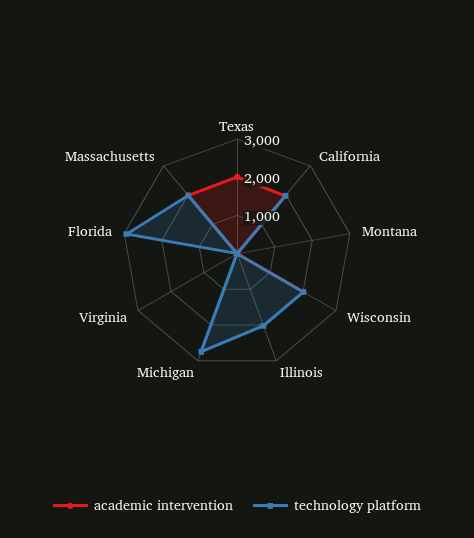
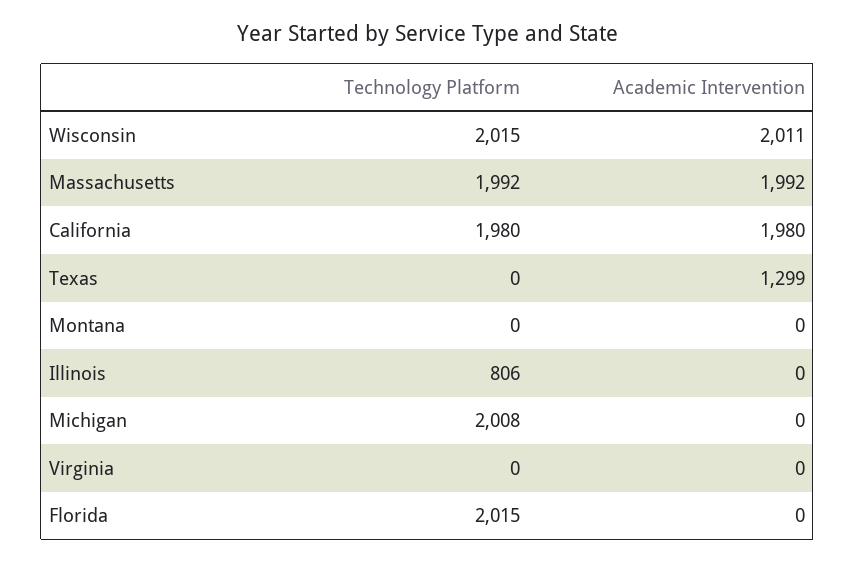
academic intervention, Texas: 2000 -> 1299
technology platform, Illinois: 2000 -> 806
technology platform, Michigan: 2750 -> 2008
technology platform, Florida: 3000 -> 2015

